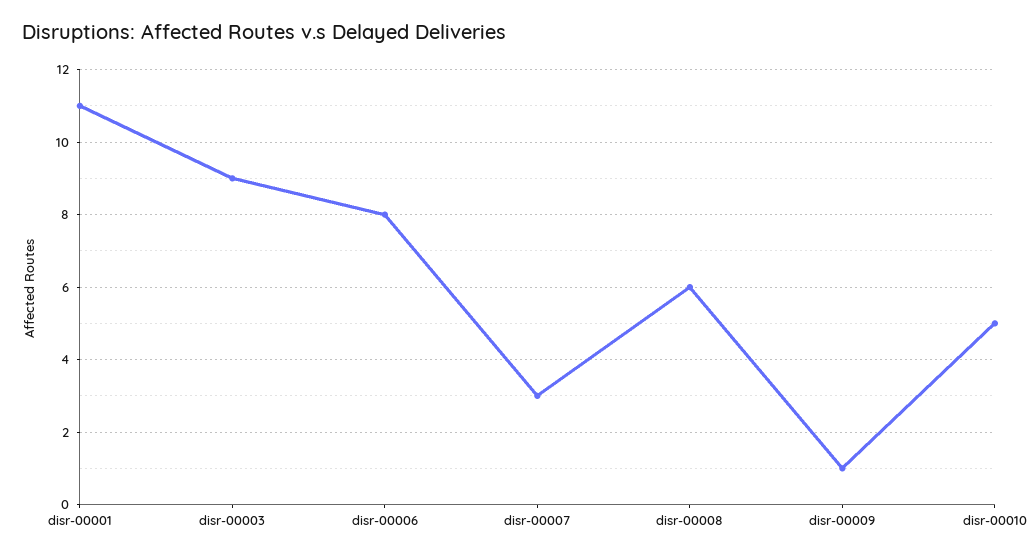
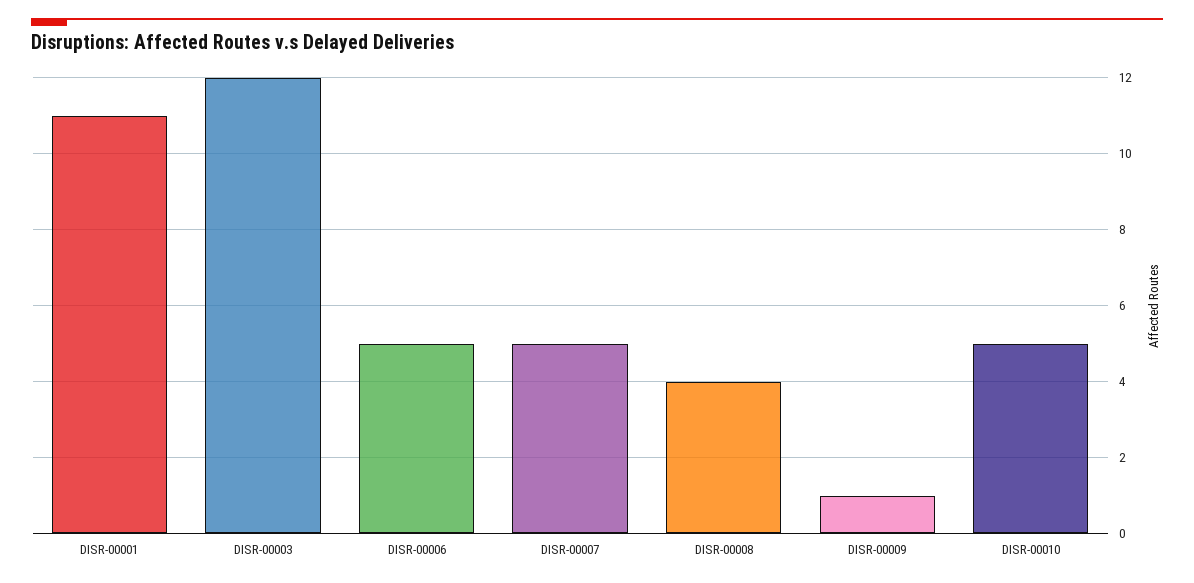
disr-00003: 9 -> 12
disr-00006: 8 -> 5
disr-00007: 3 -> 5
disr-00008: 6 -> 4

